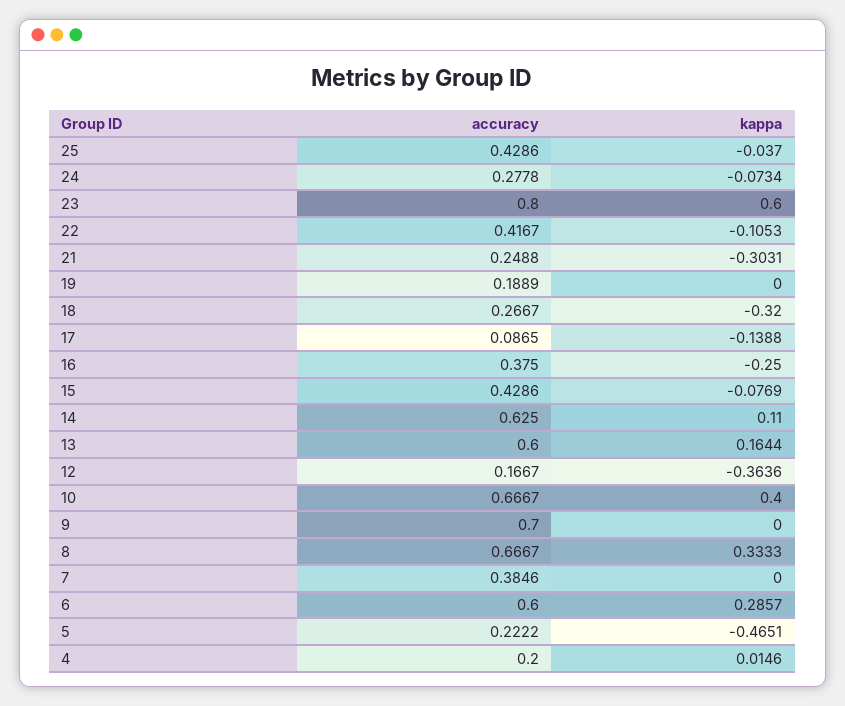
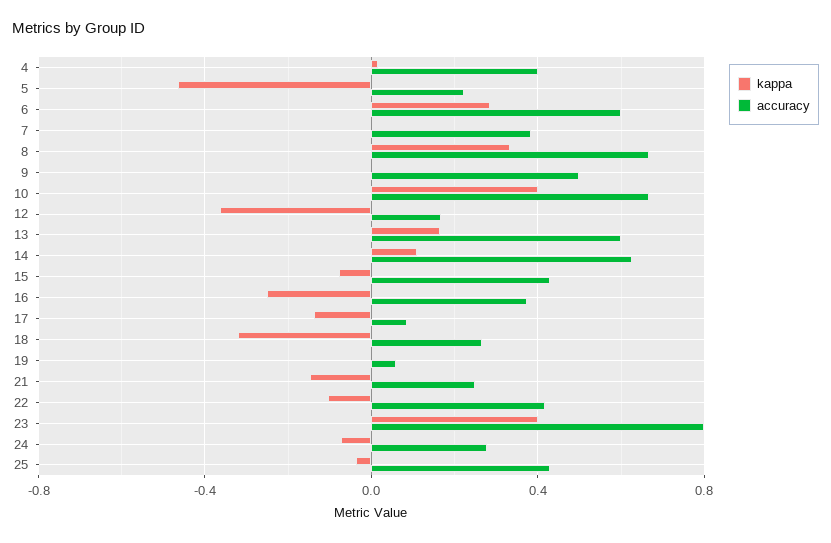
kappa, 23: 0.6 -> 0.4
kappa, 21: -0.3031 -> -0.15
accuracy, 19: 0.1889 -> 0.05
accuracy, 9: 0.7 -> 0.5
accuracy, 4: 0.2 -> 0.4

